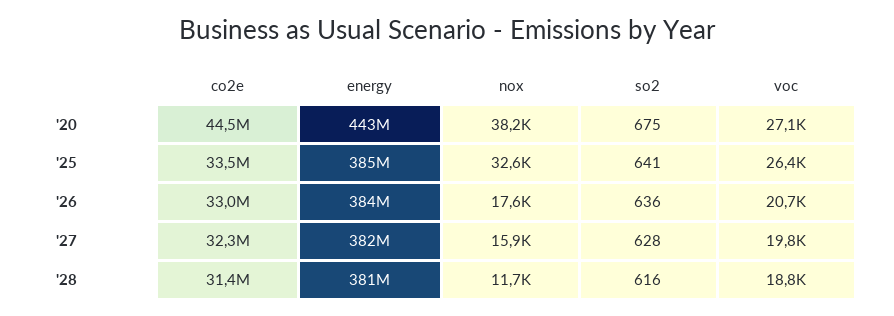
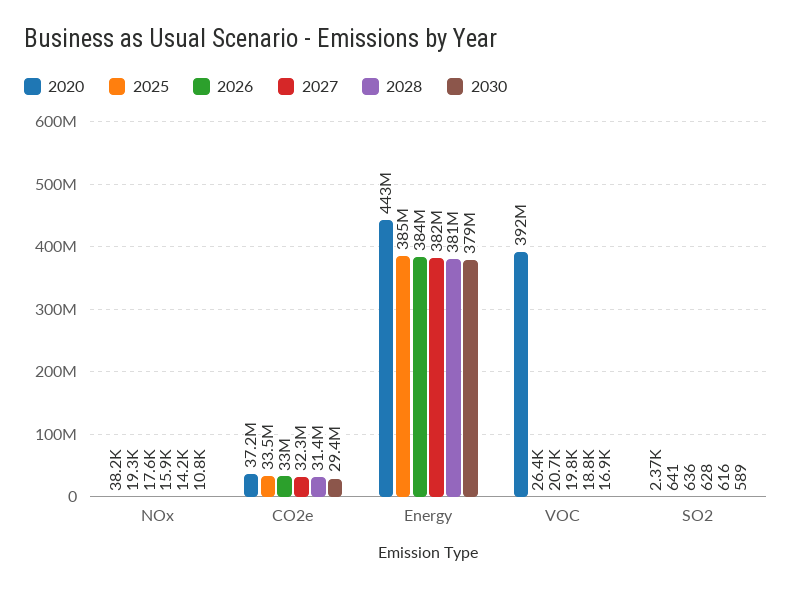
'20, co2e: 44500000 -> 37200000
'20, so2: 675 -> 2370
'20, voc: 27100 -> 392000000
'25, nox: 32600 -> 19300
'28, nox: 11700 -> 14200
2030, nox: none -> 10800
2030, co2e: none -> 29400000
2030, energy: none -> 379000000
2030, voc: none -> 16900
2030, so2: none -> 589

